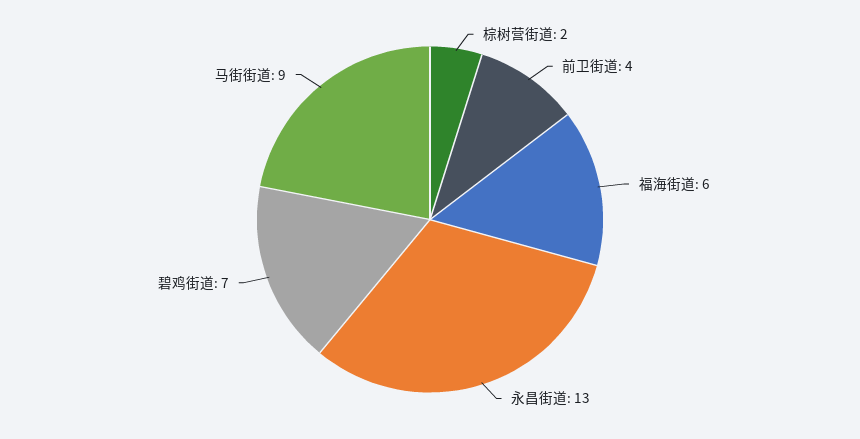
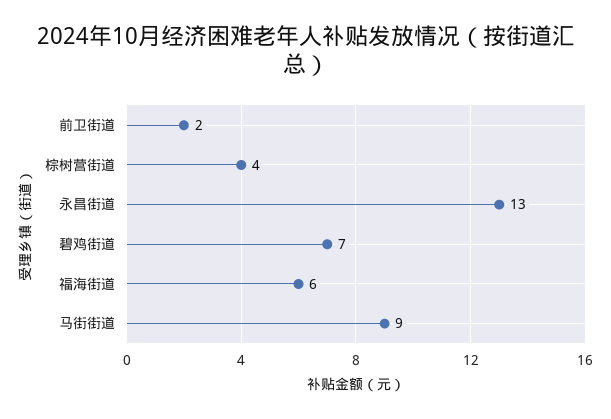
棕树营街道: 2 -> 4
前卫街道: 4 -> 2

